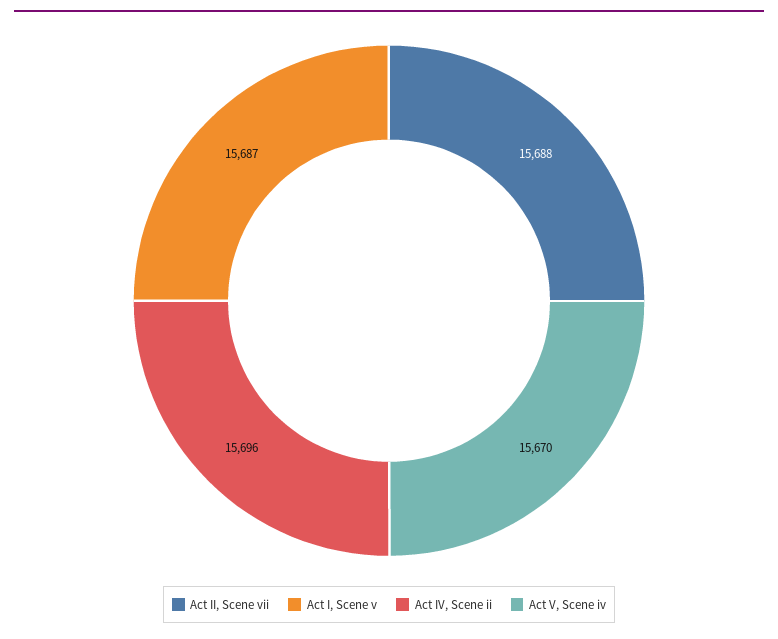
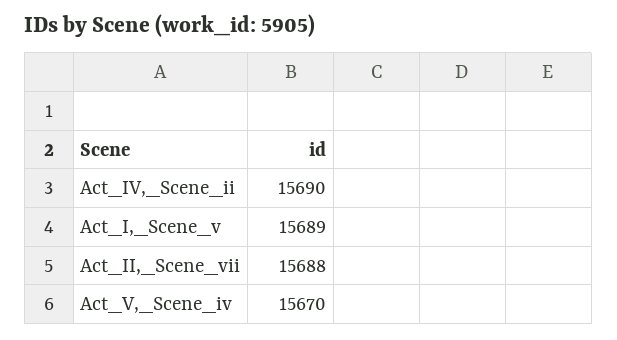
Act I, Scene v: 15687 -> 15689
Act IV, Scene ii: 15696 -> 15690

